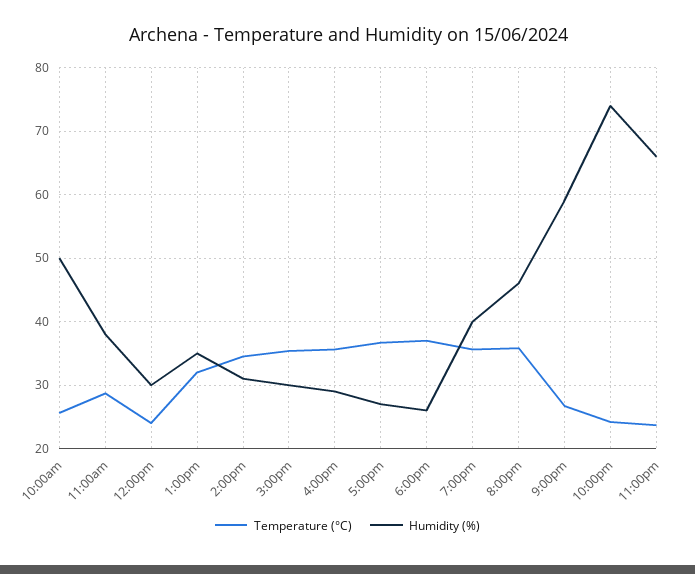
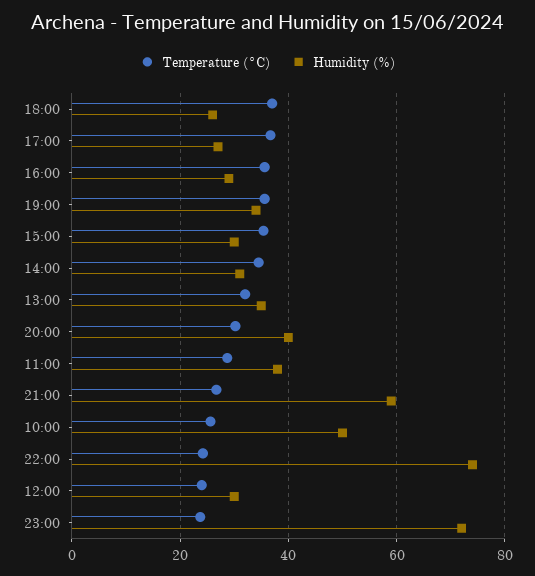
Humidity (%), 7:00pm: 40 -> 34
Temperature (°C), 8:00pm: 36 -> 30
Humidity (%), 8:00pm: 46 -> 40
Humidity (%), 11:00pm: 66 -> 72

